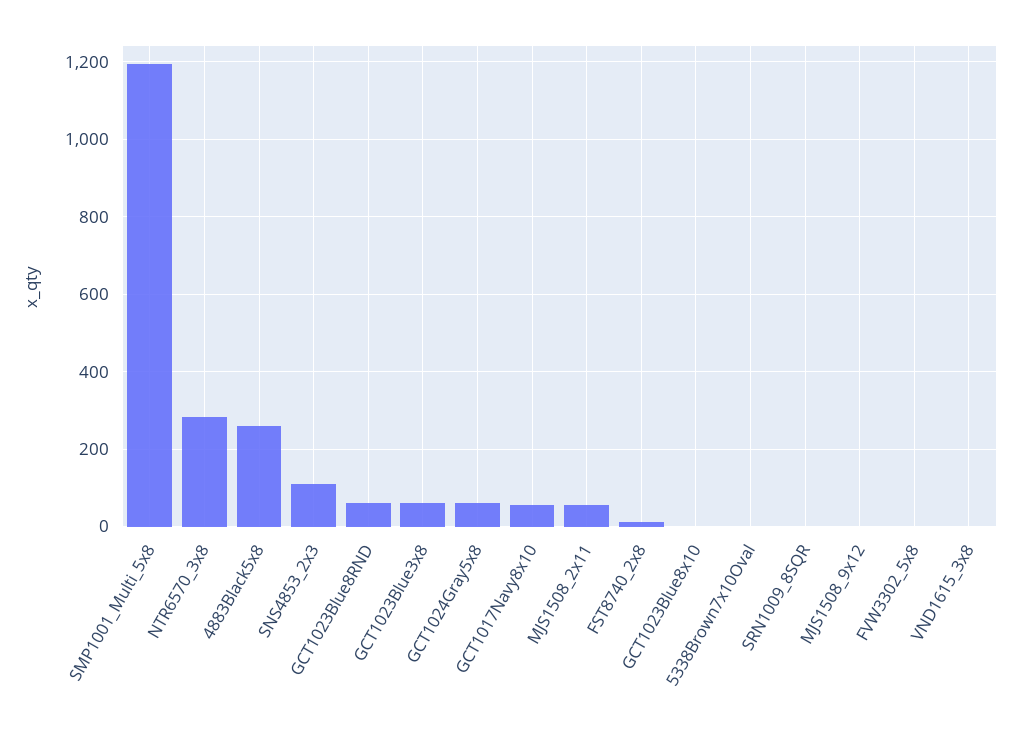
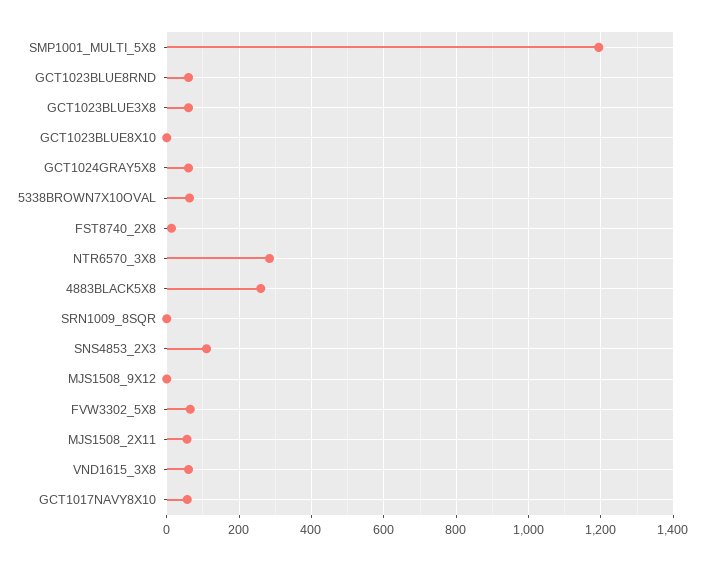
5338Brown7x10Oval: 0 -> 60
FVW3302_5x8: 0 -> 60
VND1615_3x8: 0 -> 60

